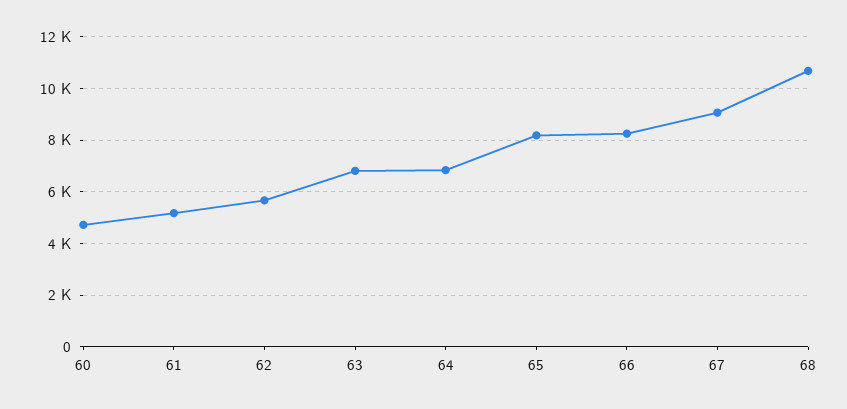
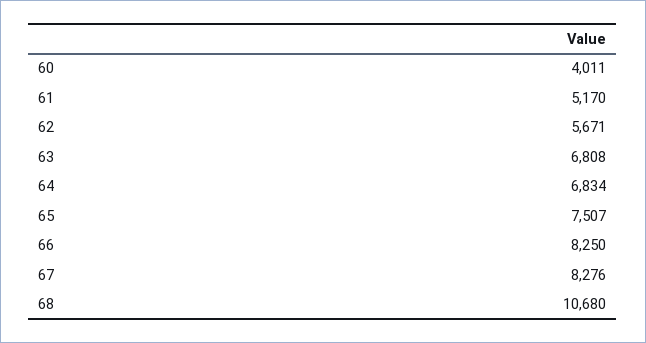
60: 4750 -> 4011
65: 8250 -> 7507
67: 9000 -> 8276

